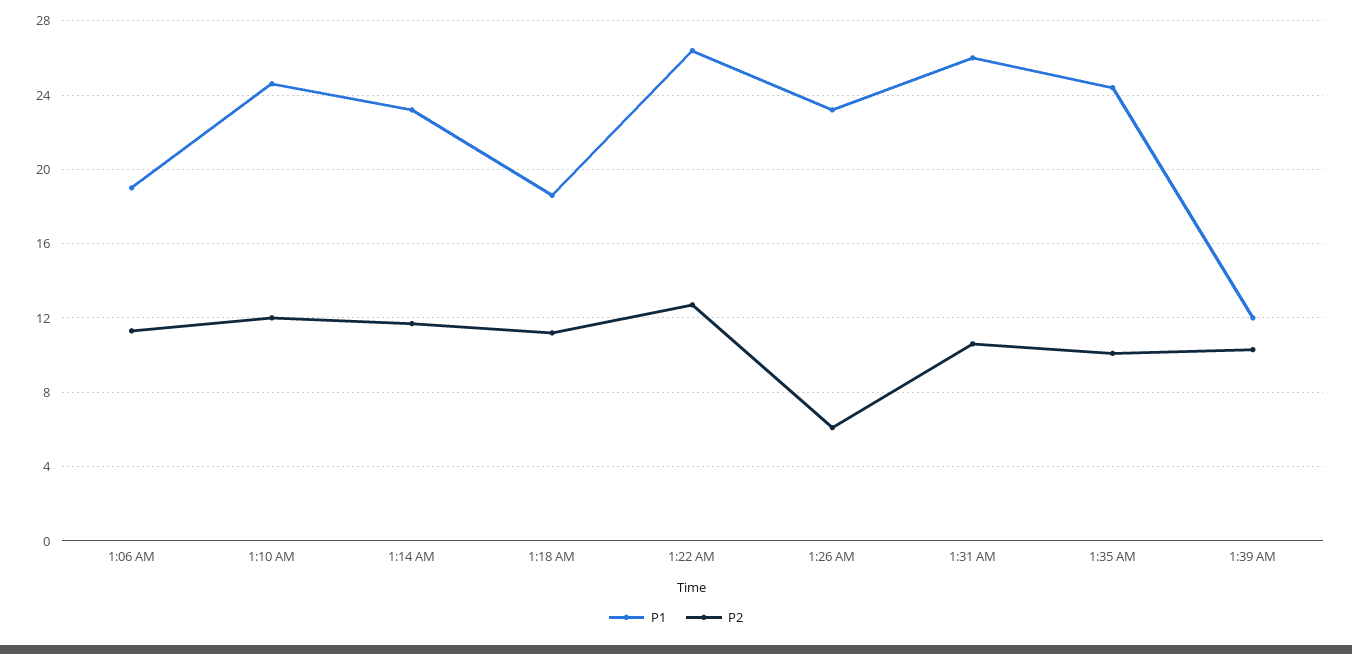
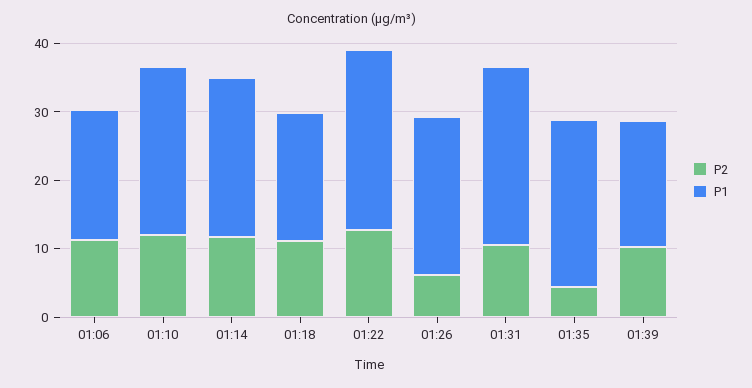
P2, 1:35 AM: 10 -> 4
P1, 1:39 AM: 12 -> 18

